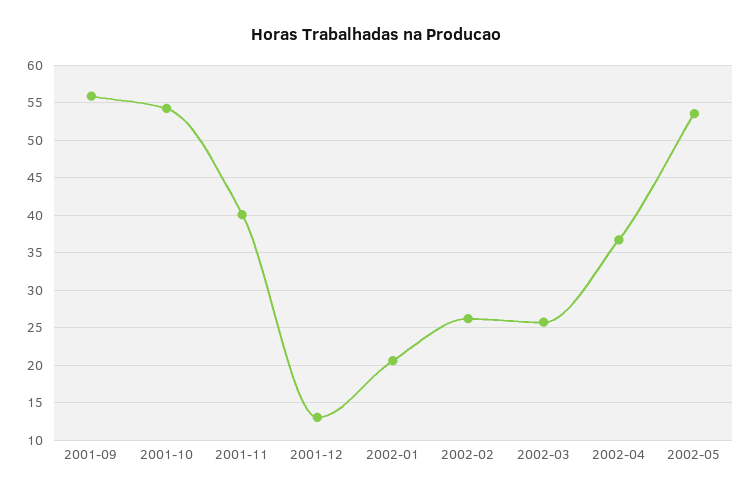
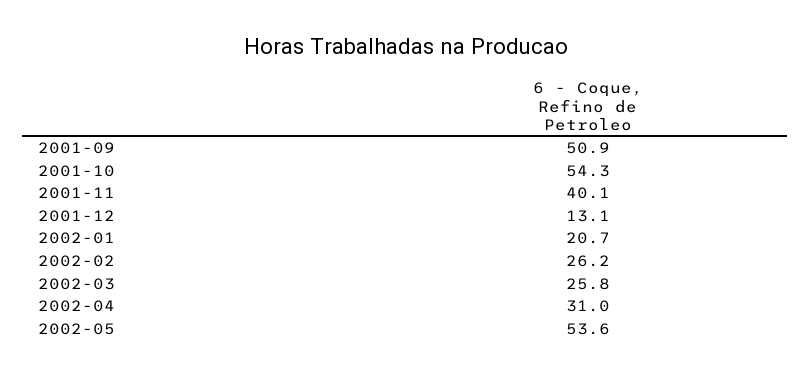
2001-09: 56 -> 50.9
2002-04: 37 -> 31

